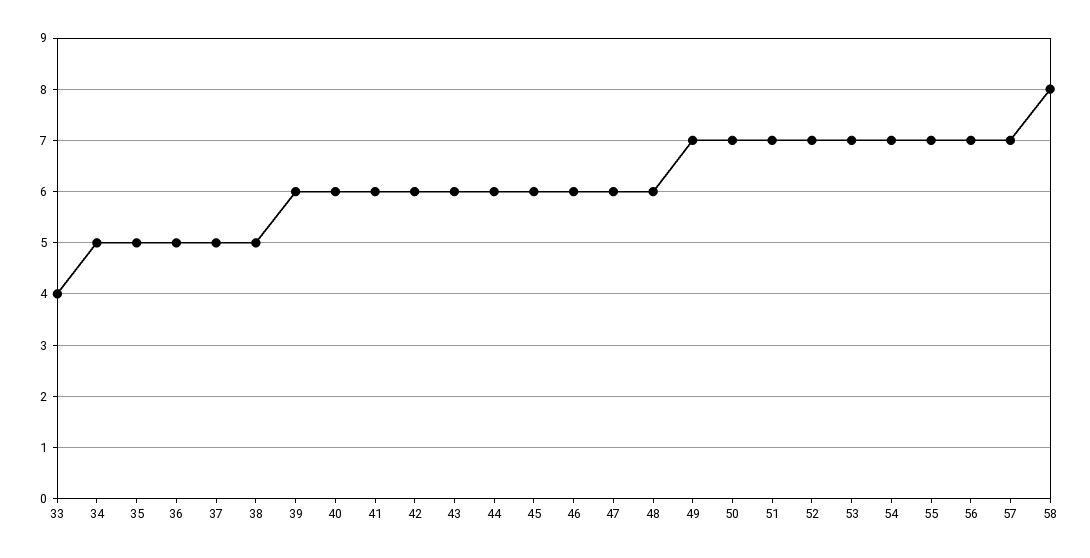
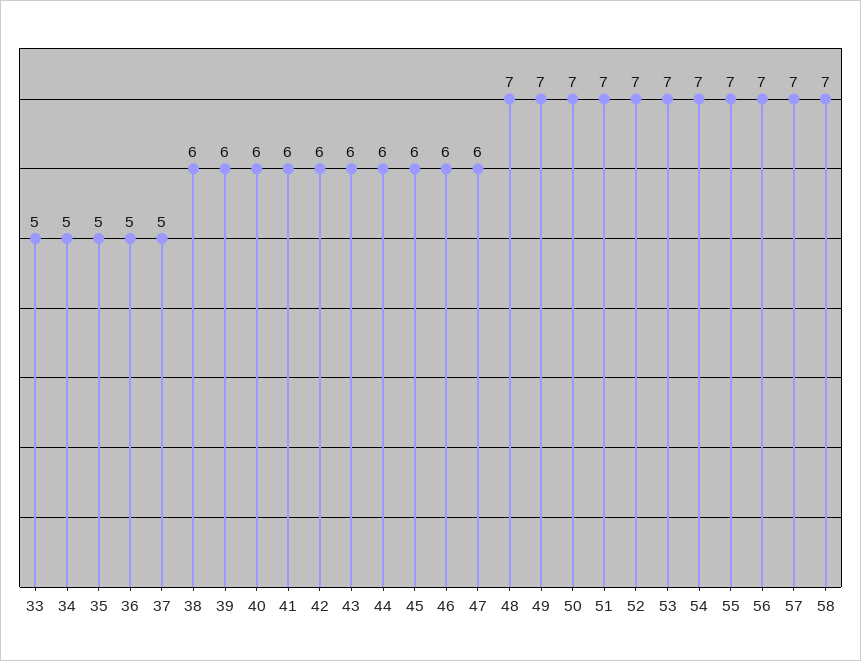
33: 4 -> 5
38: 5 -> 6
48: 6 -> 7
58: 8 -> 7

